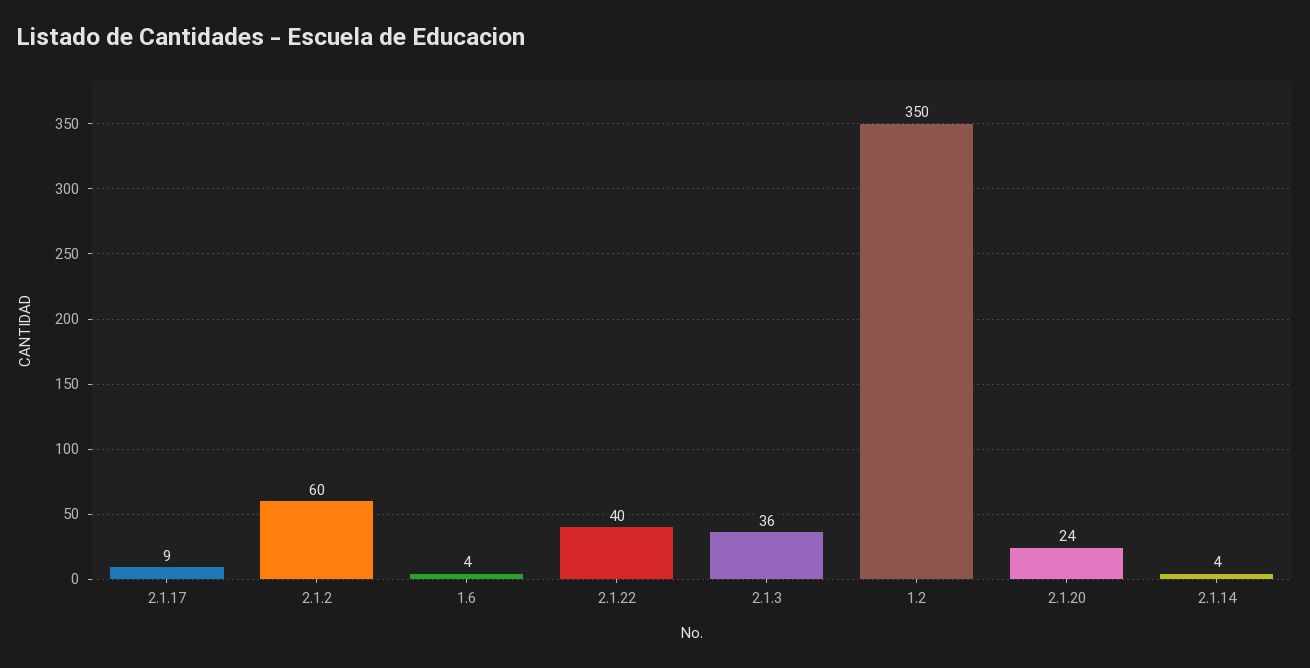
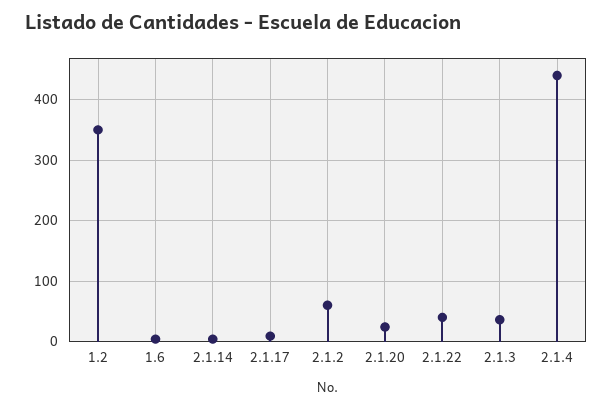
2.1.4: none -> 440

